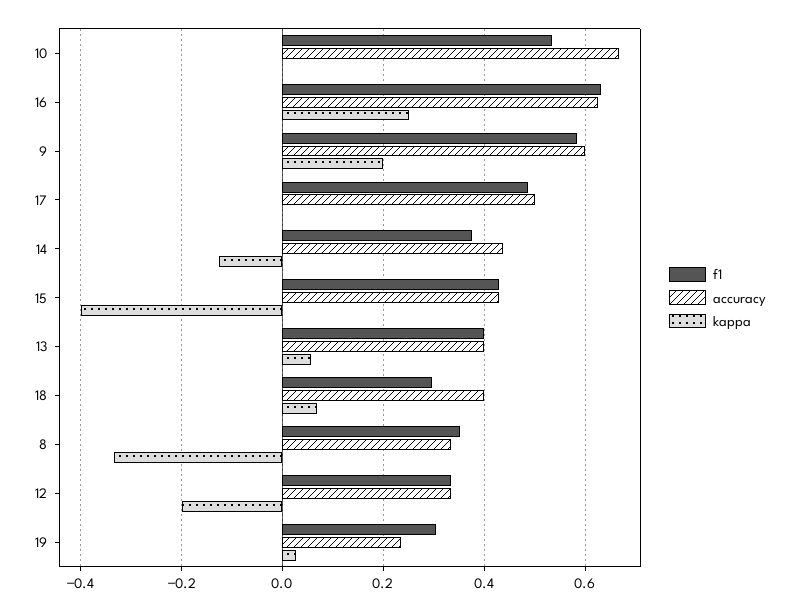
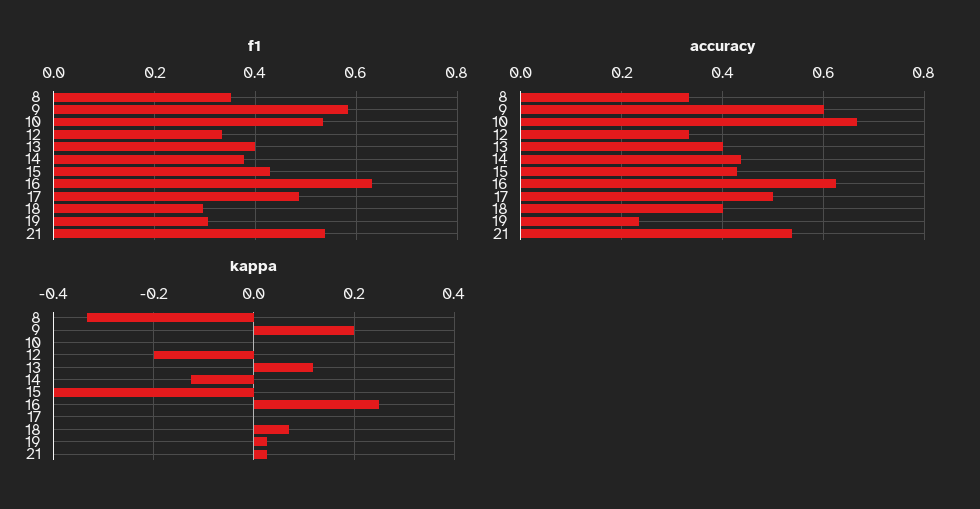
kappa, 13: 0.06 -> 0.12
f1, 21: none -> 0.54
accuracy, 21: none -> 0.54
kappa, 21: none -> 0.02

